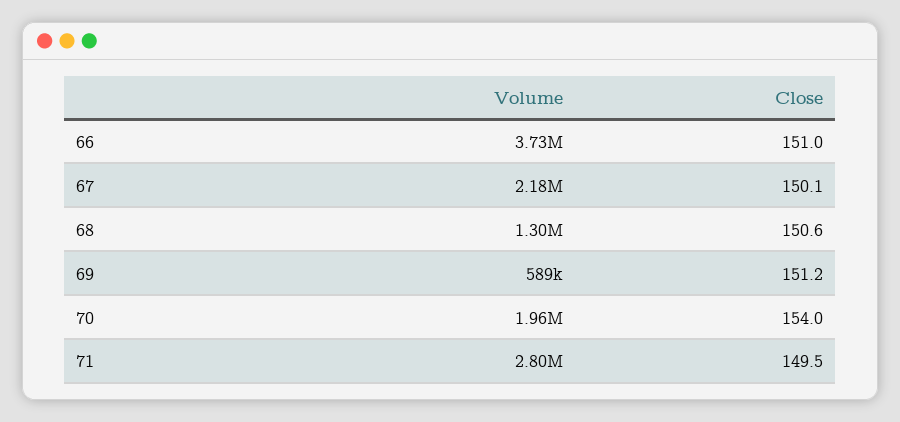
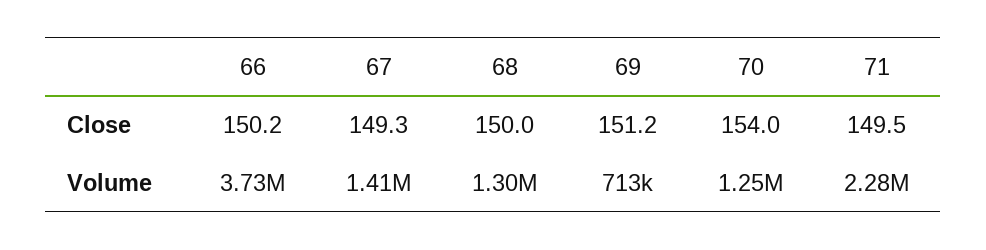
Close, 66: 151 -> 150.2
Volume, 67: 2180000 -> 1410000
Close, 67: 150.1 -> 149.3
Close, 68: 150.6 -> 150
Volume, 69: 589000 -> 713000
Volume, 70: 1960000 -> 1250000
Volume, 71: 2800000 -> 2280000

